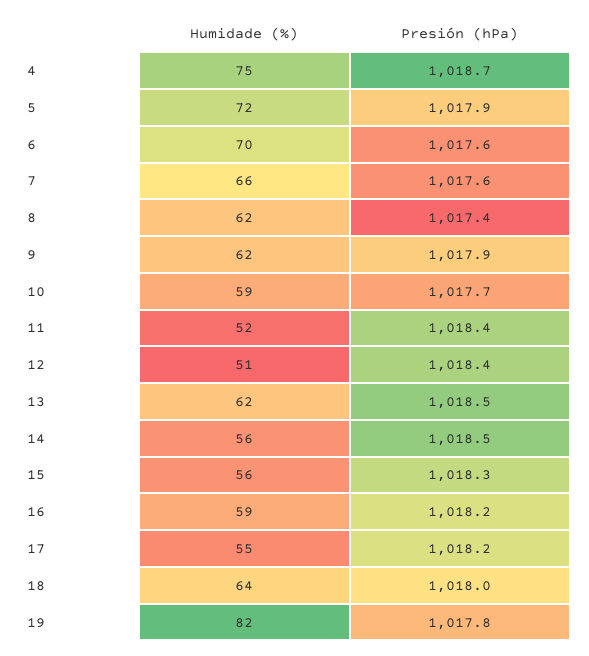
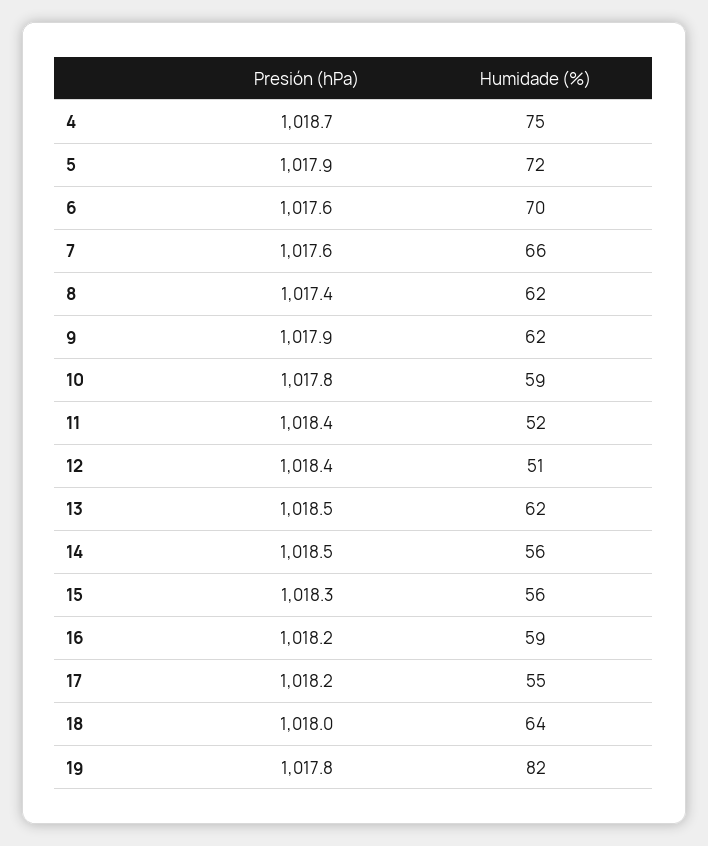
Presión (hPa), 10: 1017.7 -> 1017.8

